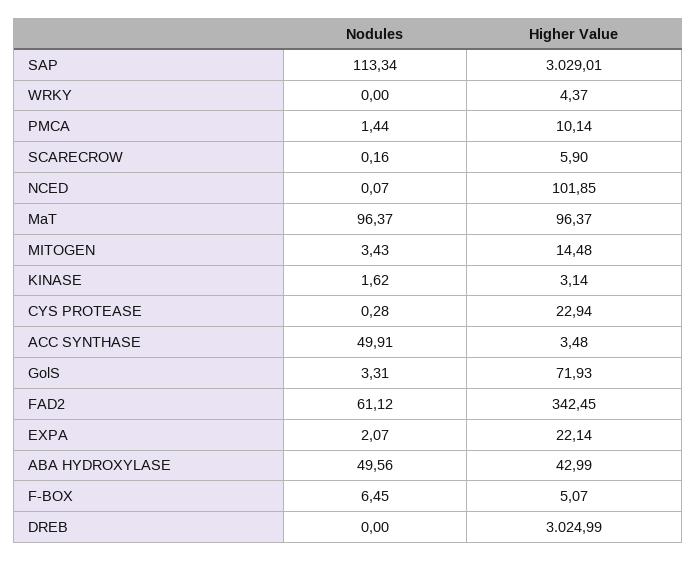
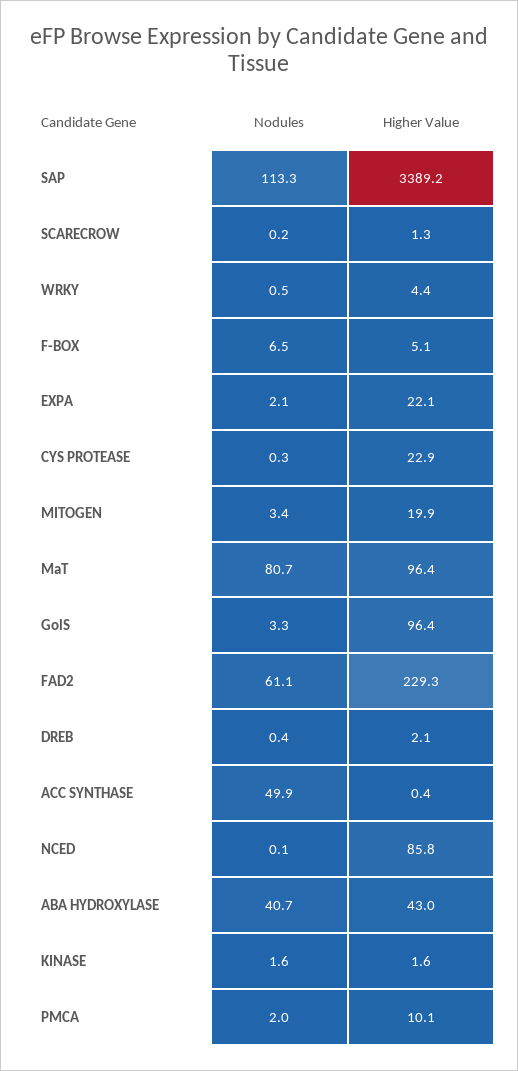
Higher Value, SAP: 3029.01 -> 3389.2
Nodules, WRKY: 0 -> 0.5
Nodules, PMCA: 1.44 -> 2
Higher Value, SCARECROW: 5.9 -> 1.3
Higher Value, NCED: 101.85 -> 85.8
Nodules, MaT: 96.37 -> 80.7
Higher Value, MITOGEN: 14.48 -> 19.9
Higher Value, KINASE: 3.14 -> 1.6
Higher Value, ACC SYNTHASE: 3.48 -> 0.4
Higher Value, GolS: 71.93 -> 96.4
Higher Value, FAD2: 342.45 -> 229.3
Nodules, ABA HYDROXYLASE: 49.56 -> 40.7
Nodules, DREB: 0 -> 0.4
Higher Value, DREB: 3024.99 -> 2.1

